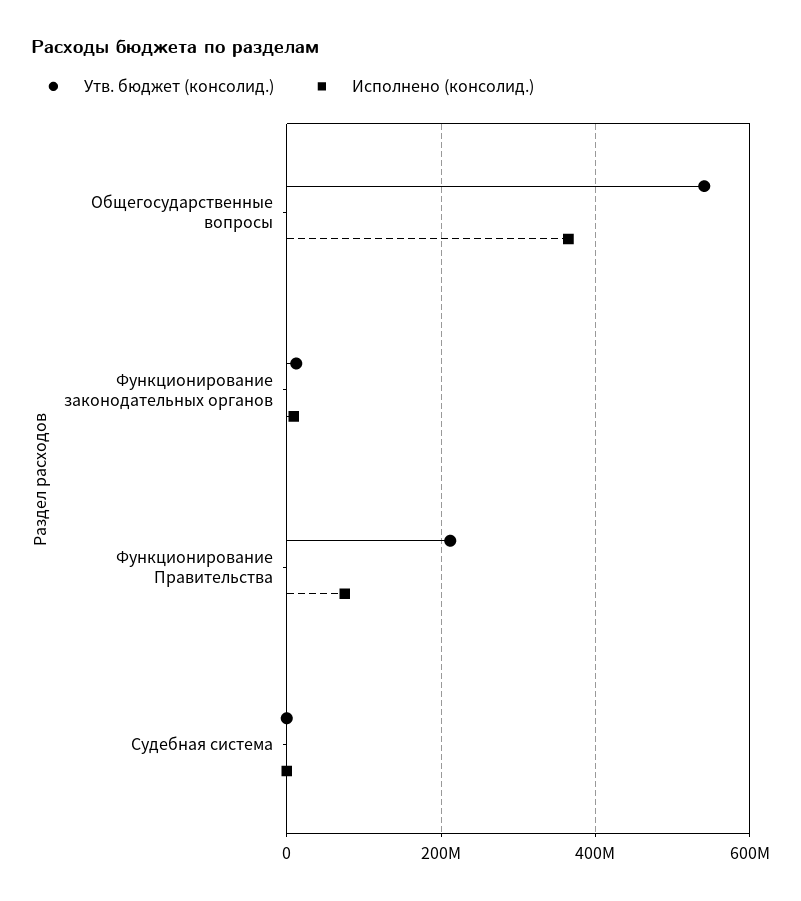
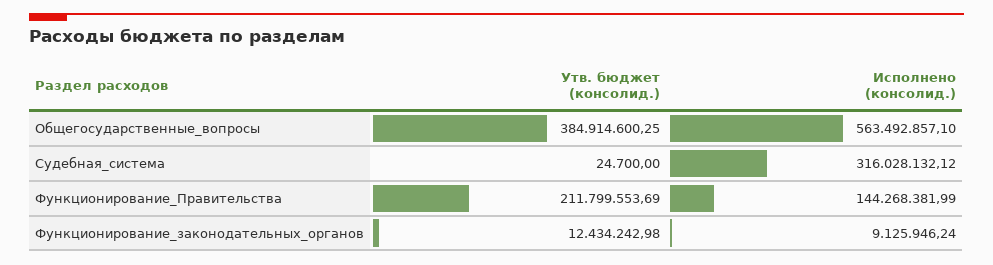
Утв. бюджет (консолид.), Общегосударственные вопросы: 540000000 -> 384914600.25
Исполнено (консолид.), Общегосударственные вопросы: 360000000 -> 563492857.1
Исполнено (консолид.), Функционирование Правительства: 80000000 -> 144268381.99
Исполнено (консолид.), Судебная система: 0 -> 316028132.12

